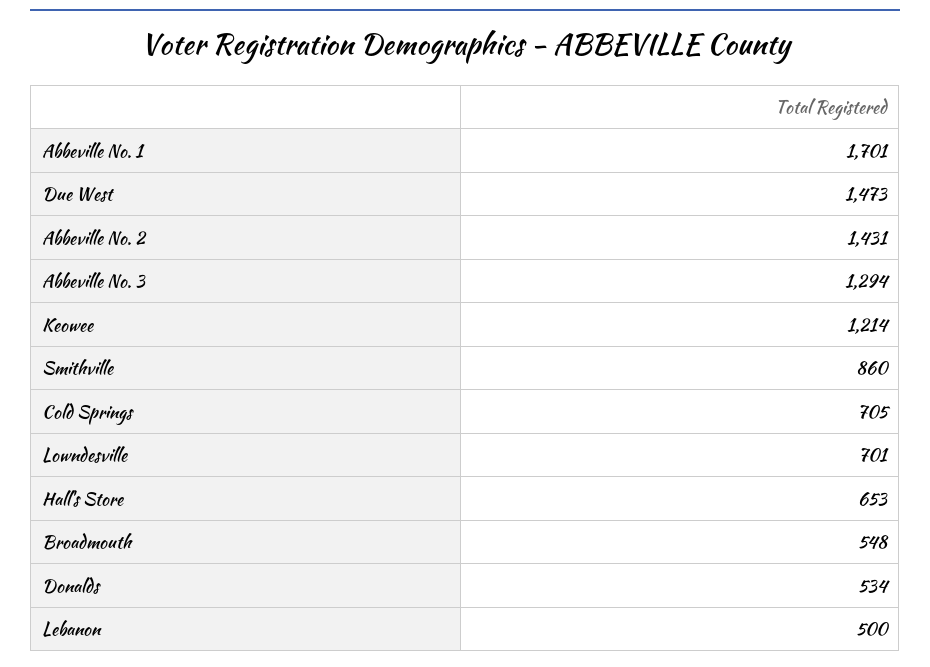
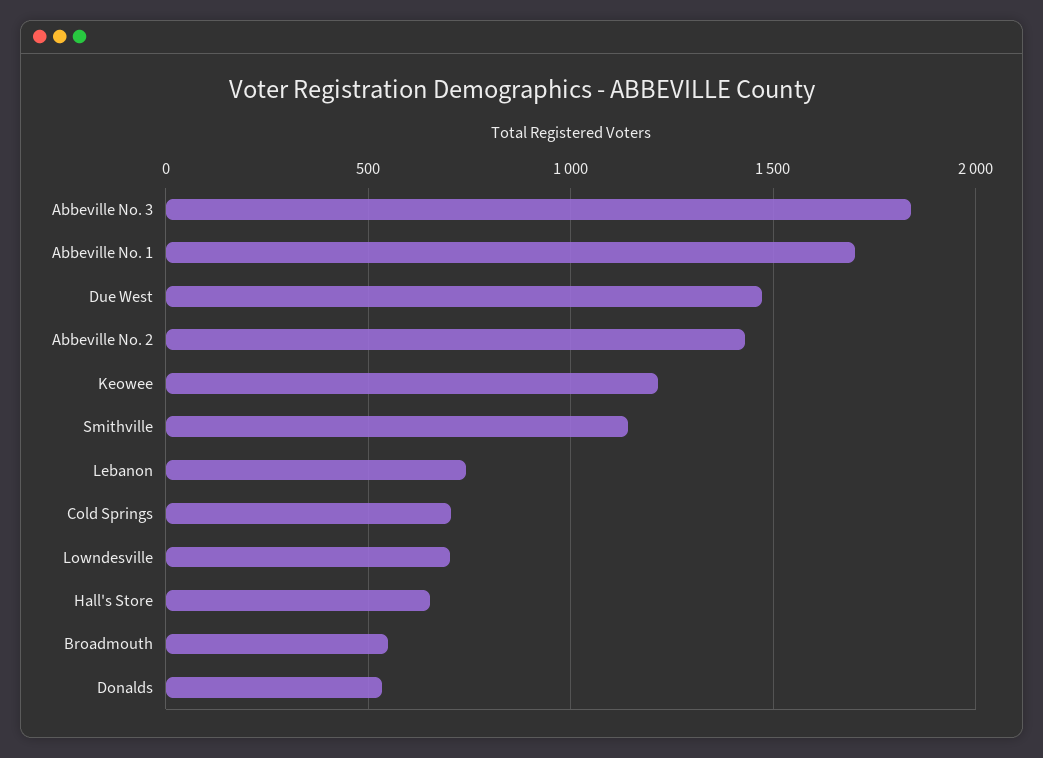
Abbeville No. 3: 1294 -> 1850
Smithville: 860 -> 1150
Lebanon: 500 -> 750

